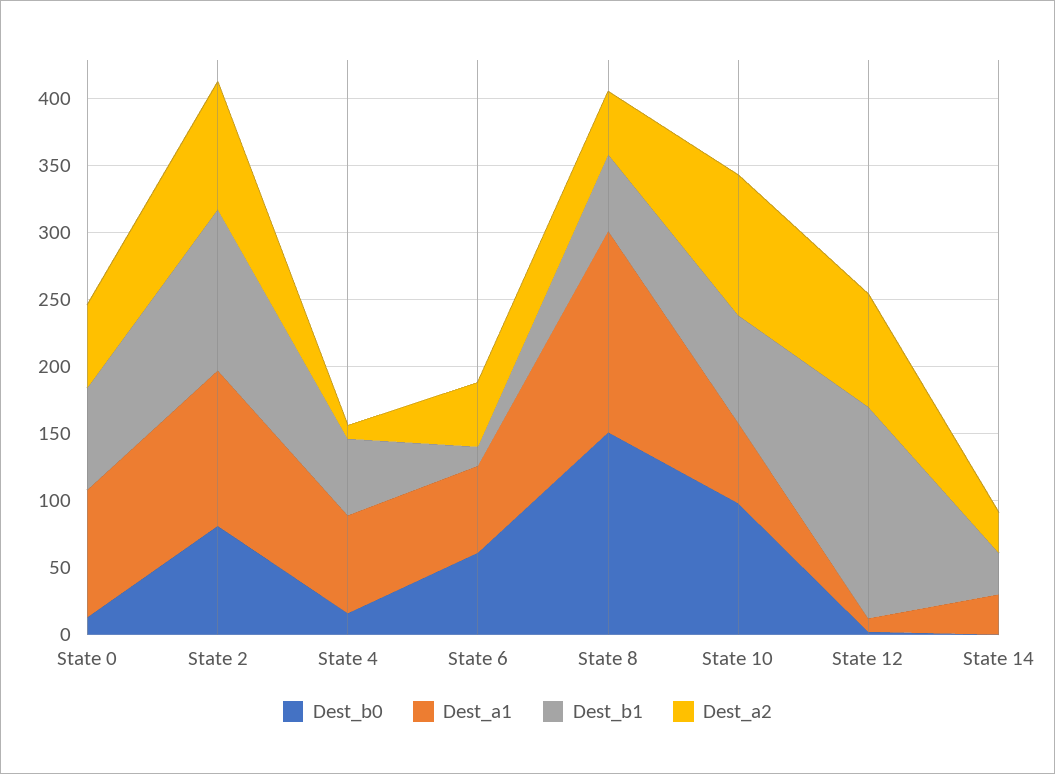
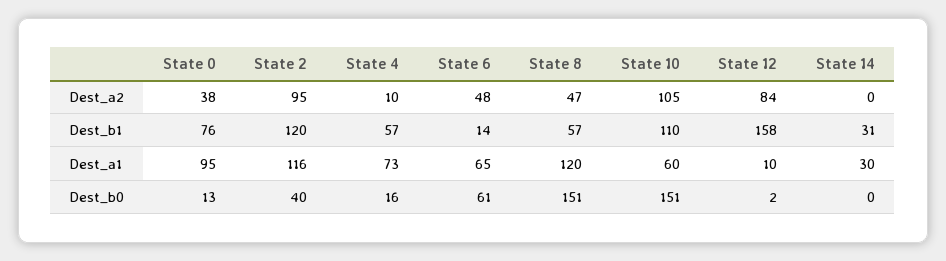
Dest_a2, State 0: 60 -> 38
Dest_b0, State 2: 80 -> 40
Dest_a1, State 8: 150 -> 120
Dest_b0, State 10: 100 -> 151
Dest_b1, State 10: 80 -> 110
Dest_a2, State 14: 30 -> 0

